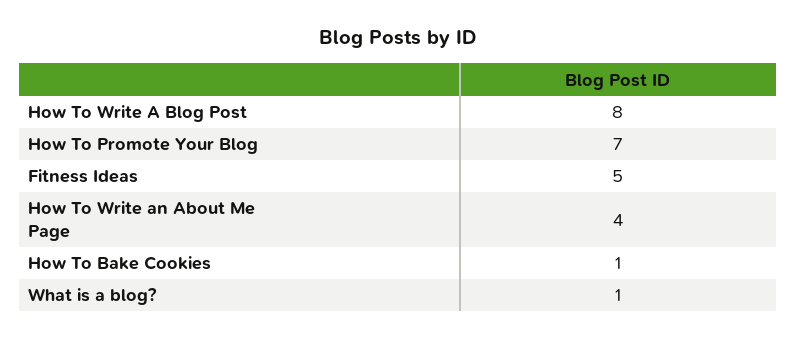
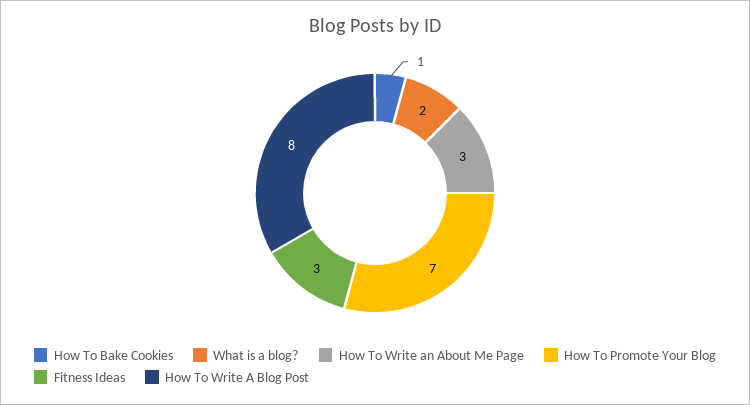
Fitness Ideas: 5 -> 3
How To Write an About Me Page: 4 -> 3
What is a blog?: 1 -> 2

